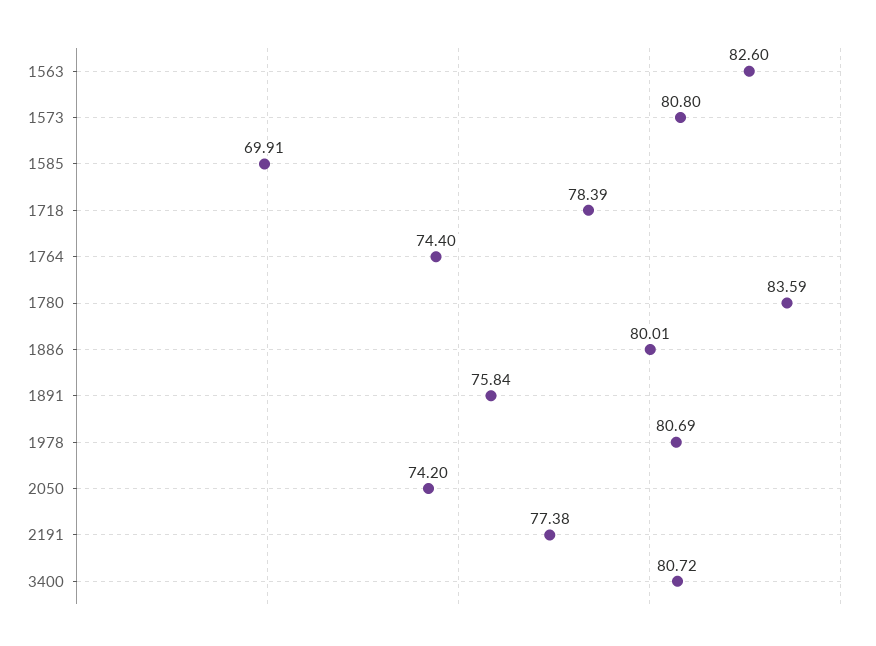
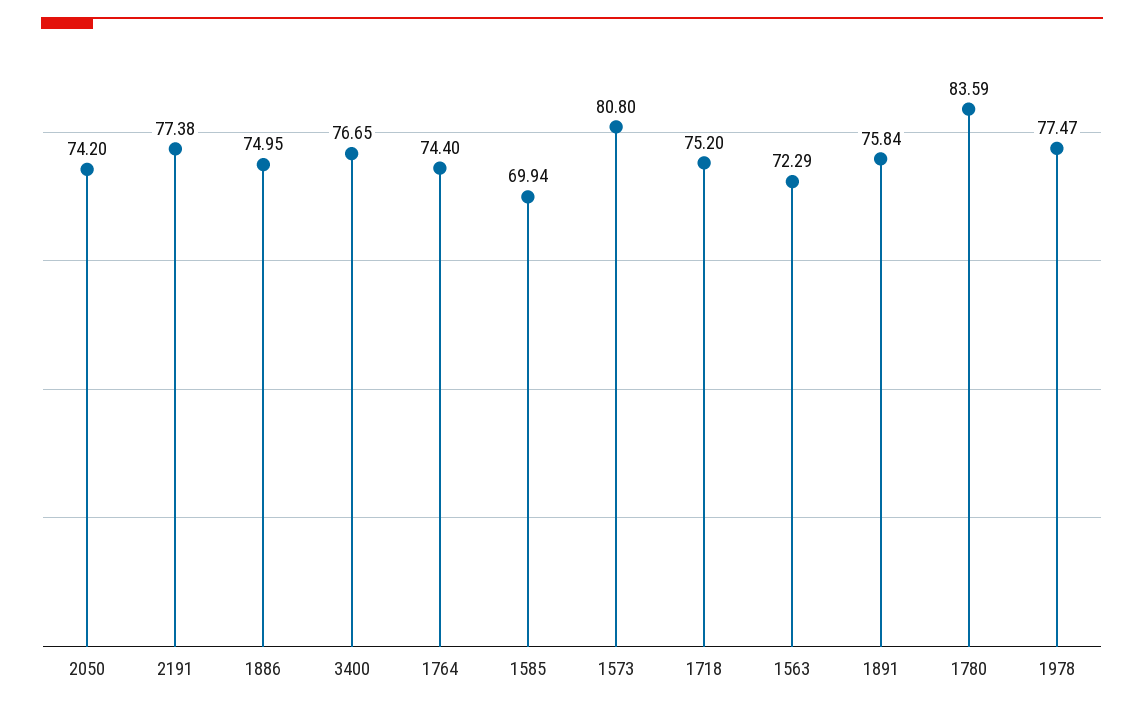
1563: 82.6 -> 72.29
1585: 69.91 -> 69.94
1718: 78.39 -> 75.2
1886: 80.01 -> 74.95
1978: 80.69 -> 77.47
3400: 80.72 -> 76.65

